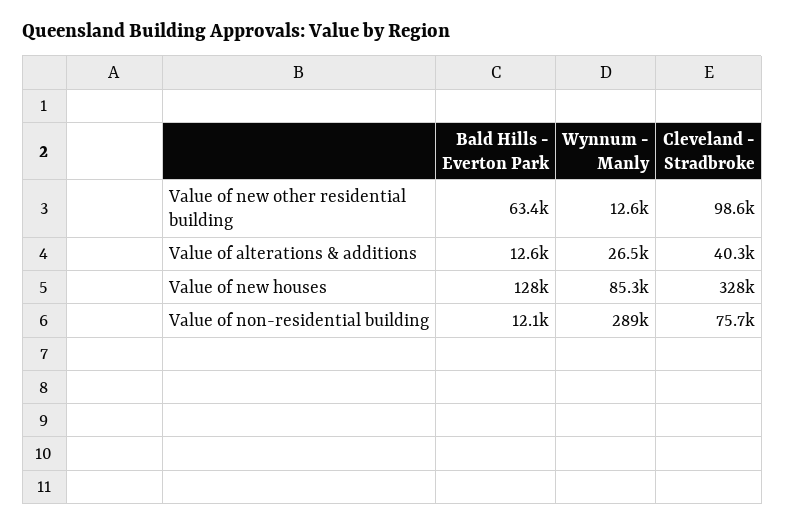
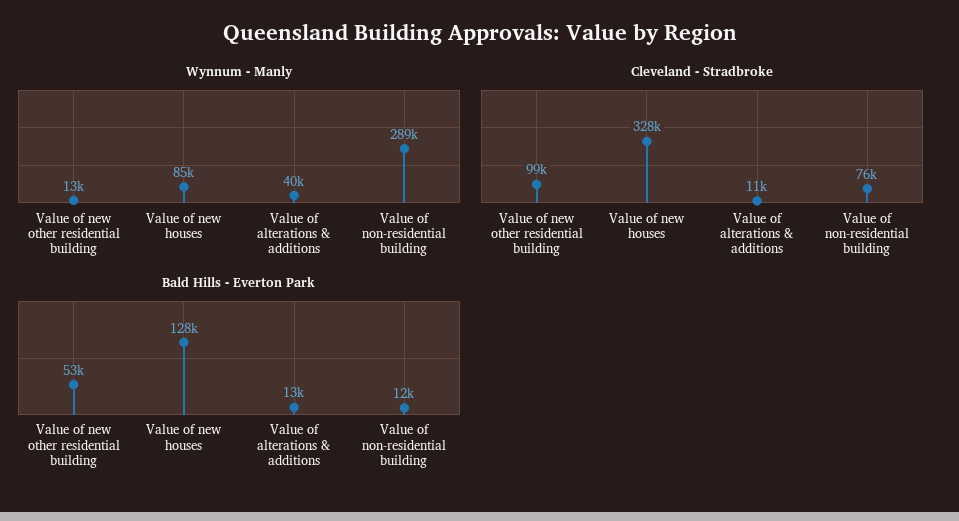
Bald Hills - Everton Park, Value of new other residential building: 63400 -> 53000
Wynnum - Manly, Value of alterations & additions: 26500 -> 40000
Cleveland - Stradbroke, Value of alterations & additions: 40300 -> 11000

